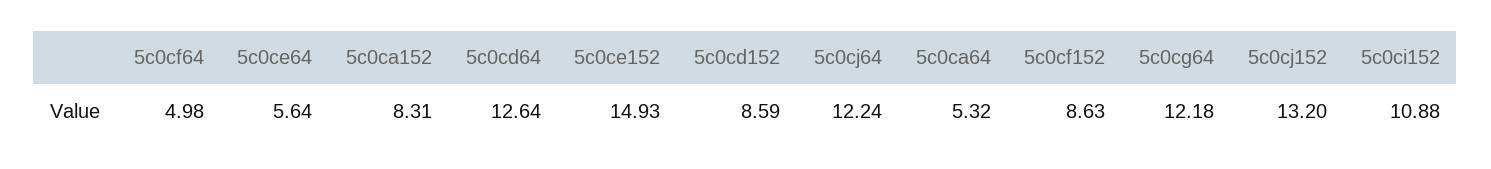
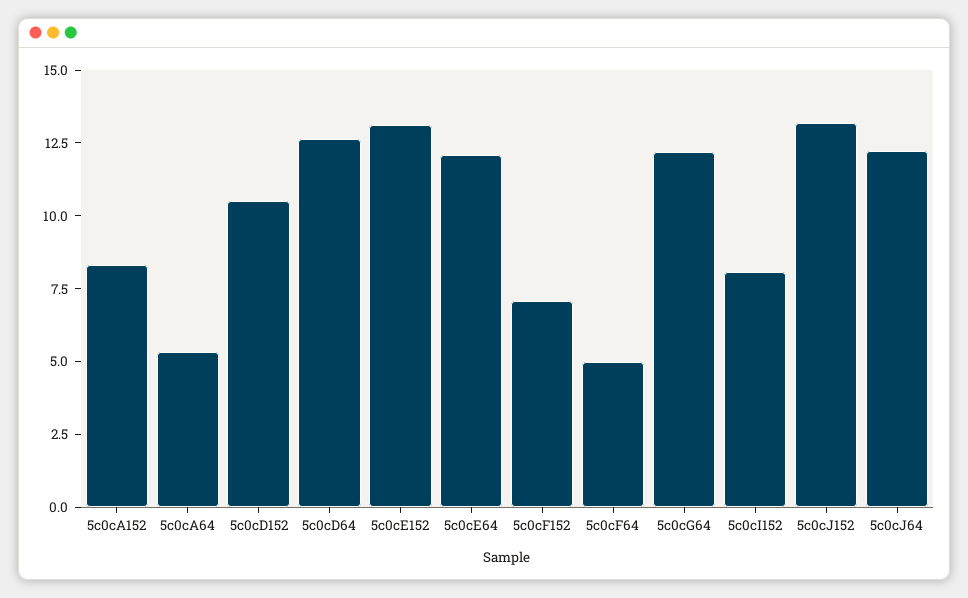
5c0ce64: 5.64 -> 12
5c0ce152: 14.93 -> 13
5c0cd152: 8.59 -> 10.5
5c0cf152: 8.63 -> 7
5c0ci152: 10.88 -> 8

